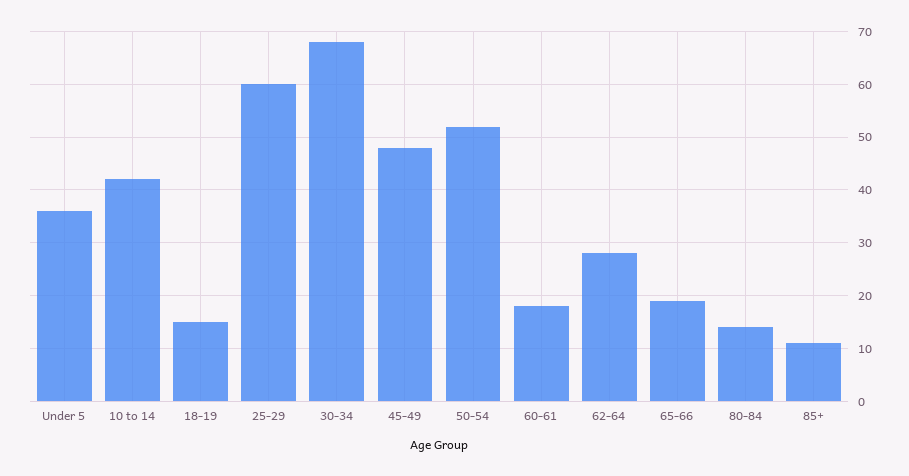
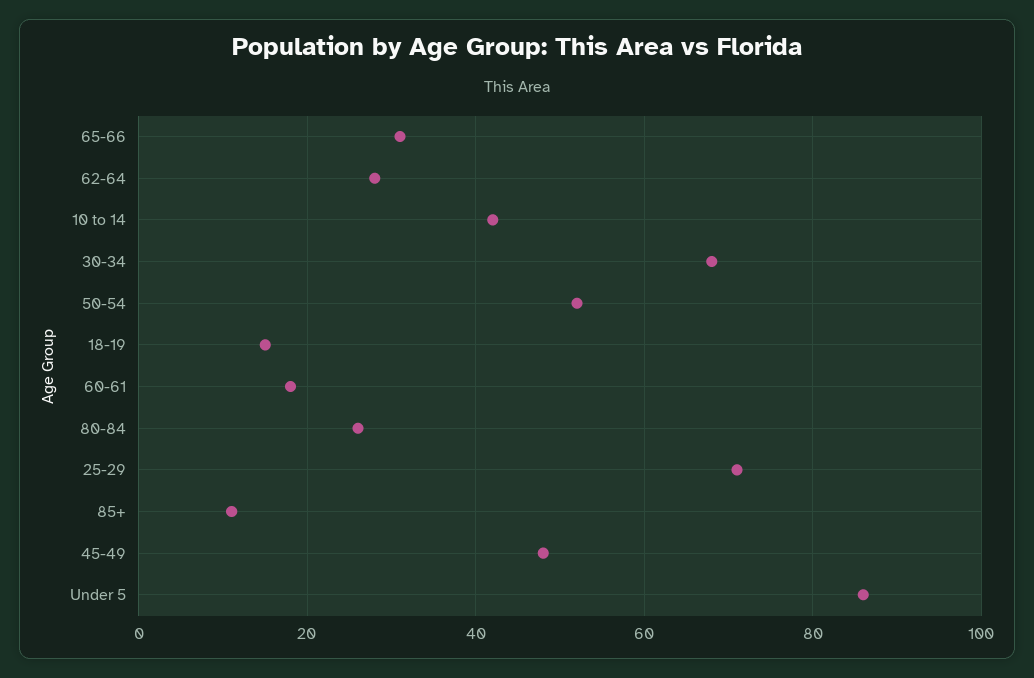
Under 5: 35 -> 85
25-29: 60 -> 70
65-66: 20 -> 30
80-84: 15 -> 25

